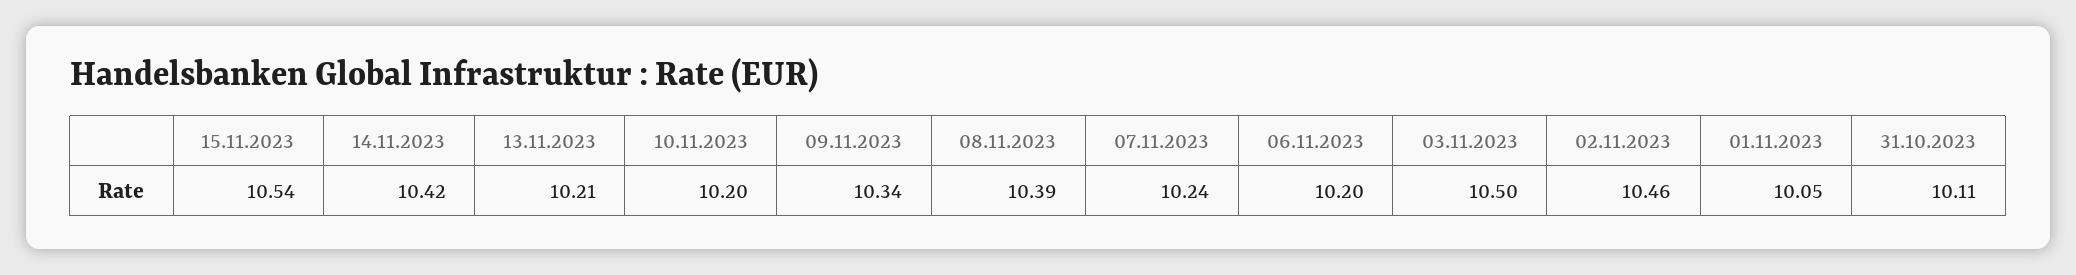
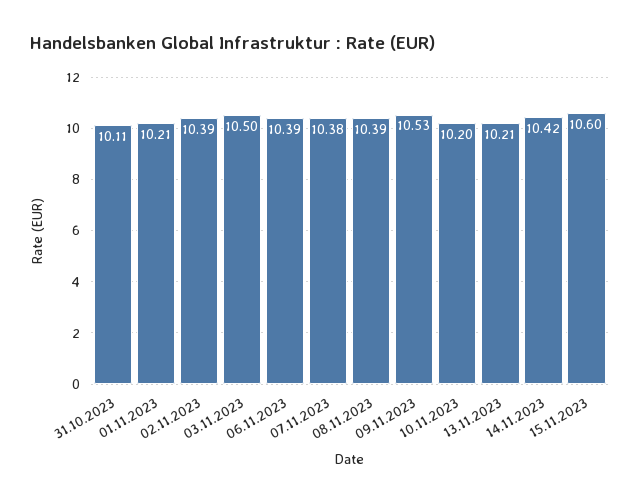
15.11.2023: 10.54 -> 10.6
09.11.2023: 10.34 -> 10.53
07.11.2023: 10.24 -> 10.38
06.11.2023: 10.2 -> 10.39
02.11.2023: 10.46 -> 10.39
01.11.2023: 10.05 -> 10.21

